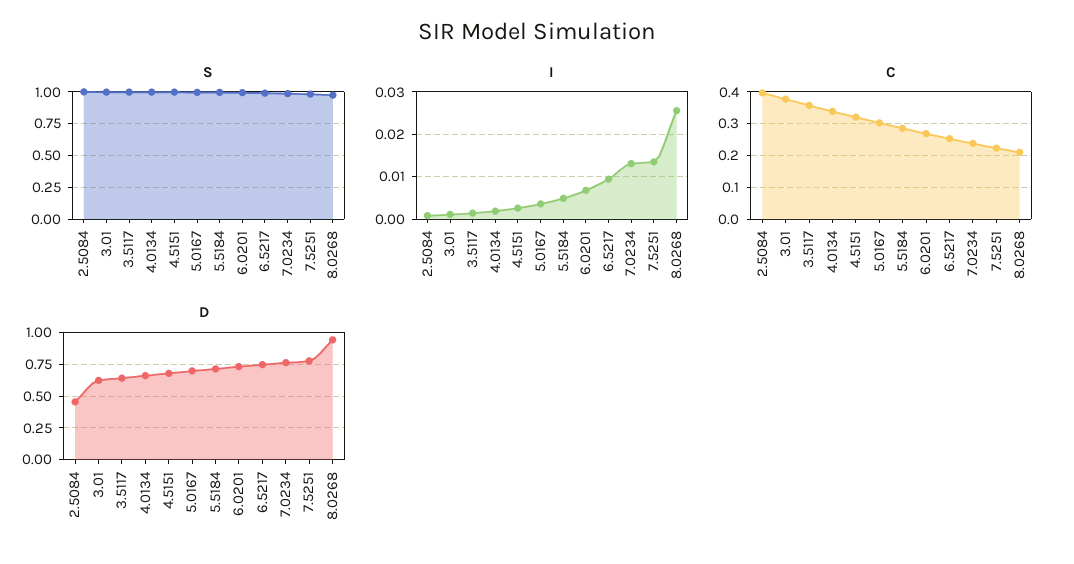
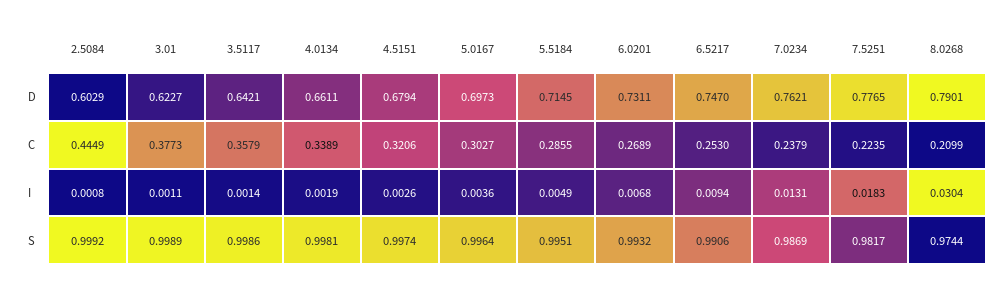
I, 7.5251: 0.014 -> 0.0183
I, 8.0268: 0.026 -> 0.0304
C, 2.5084: 0.4 -> 0.4449
D, 2.5084: 0.45 -> 0.6029
D, 8.0268: 0.95 -> 0.7901

